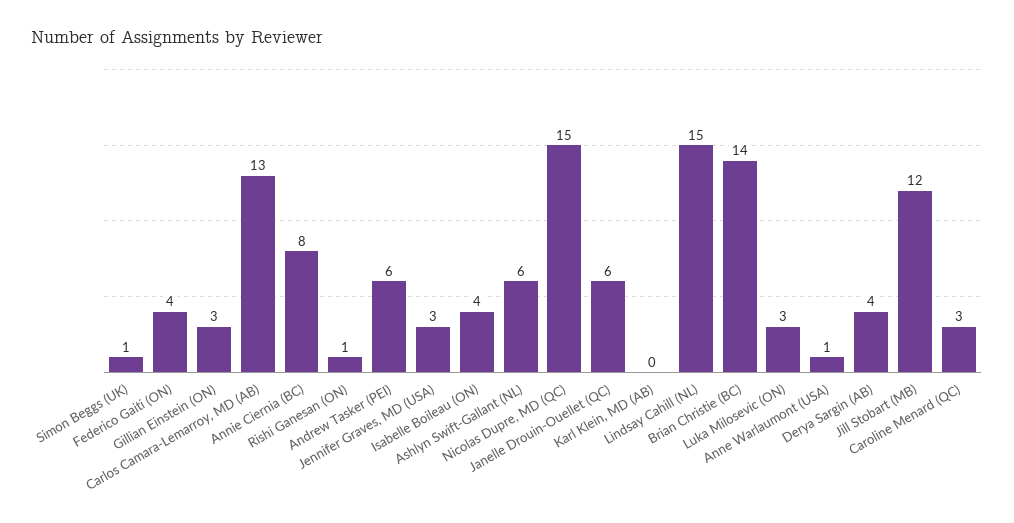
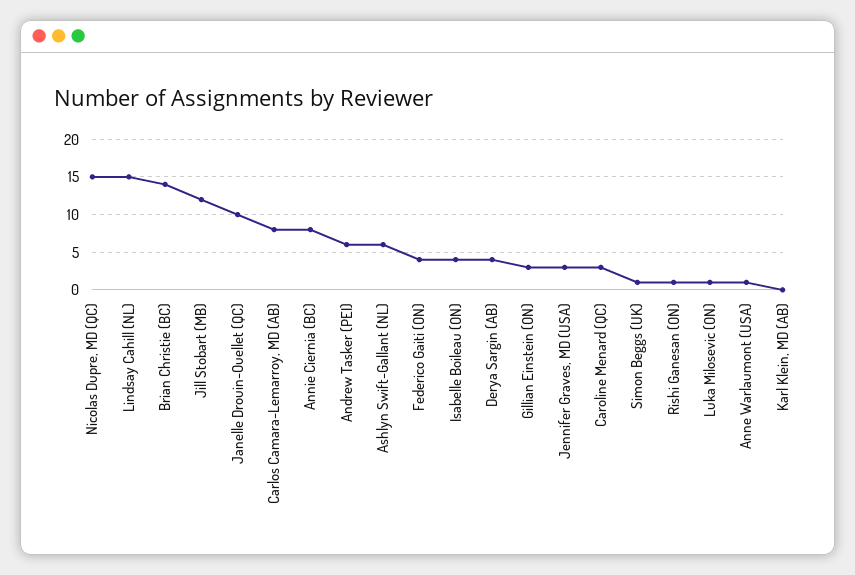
Carlos Camara-Lemarroy, MD (AB): 13 -> 8
Janelle Drouin-Ouellet (QC): 6 -> 10
Luka Milosevic (ON): 3 -> 1

